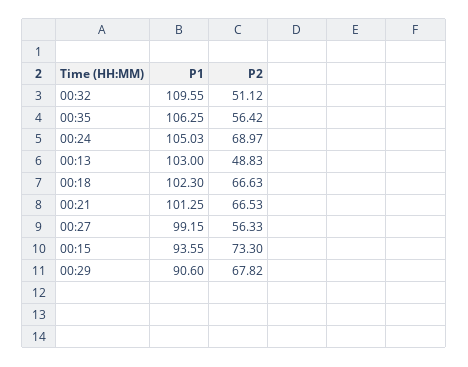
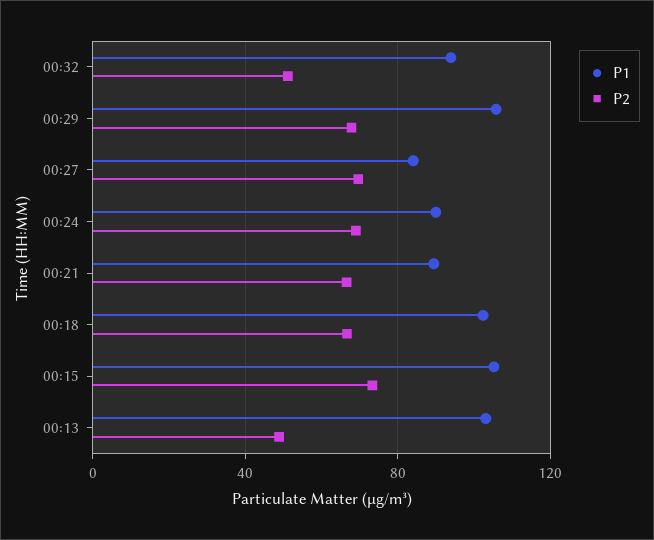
P1, 00:32: 109.55 -> 95
P1, 00:35: 106.25 -> none
P2, 00:35: 56.42 -> none
P1, 00:24: 105.03 -> 90
P1, 00:21: 101.25 -> 90
P1, 00:27: 99.15 -> 85
P2, 00:27: 56.33 -> 70
P1, 00:15: 93.55 -> 105
P1, 00:29: 90.6 -> 105

